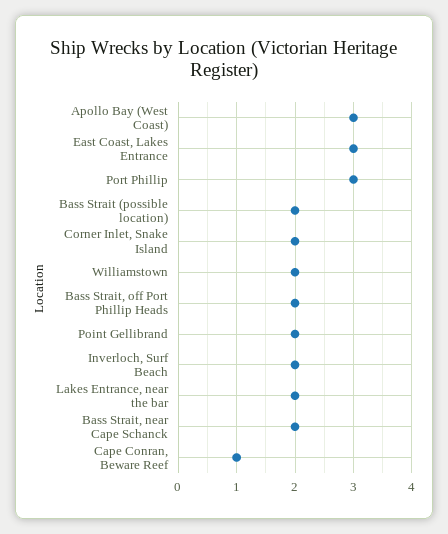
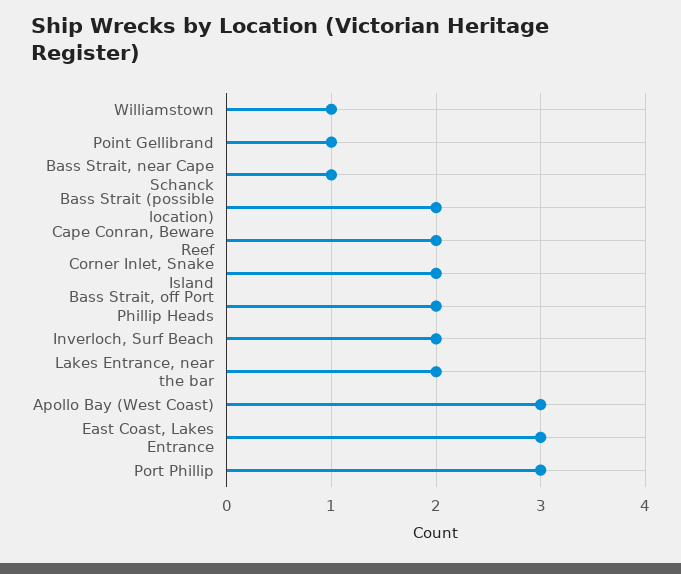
Williamstown: 2 -> 1
Point Gellibrand: 2 -> 1
Bass Strait, near Cape Schanck: 2 -> 1
Cape Conran, Beware Reef: 1 -> 2

